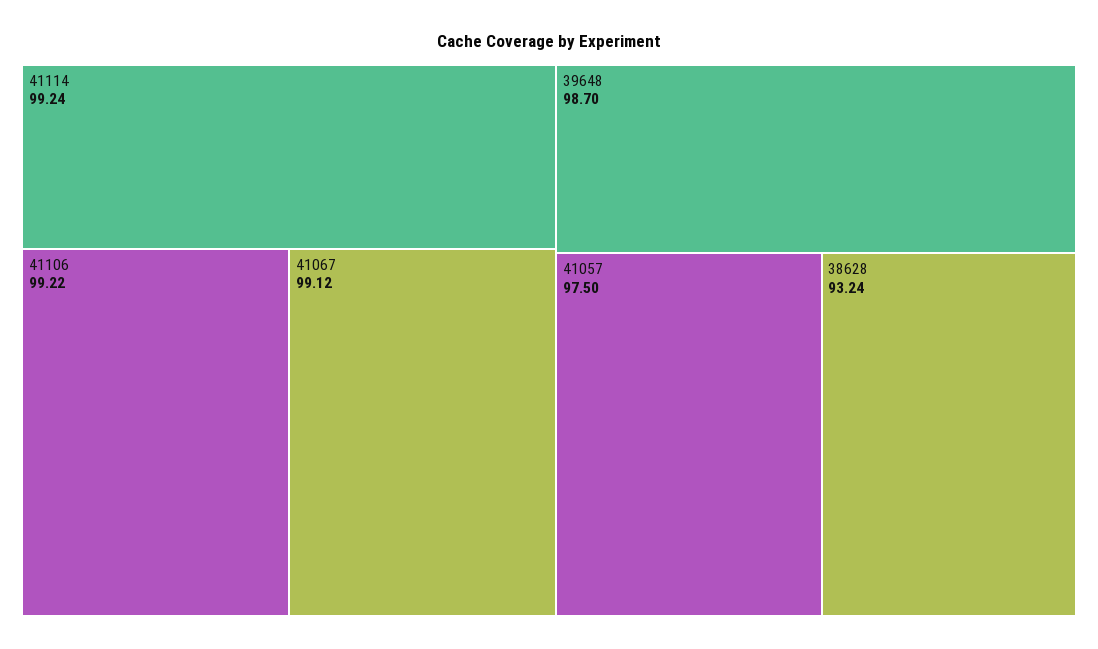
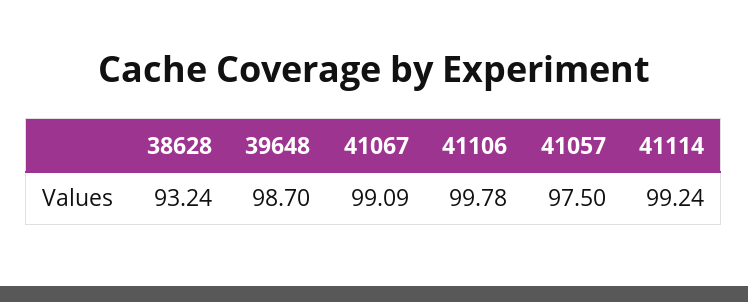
41106: 99.22 -> 99.78
41067: 99.12 -> 99.09

